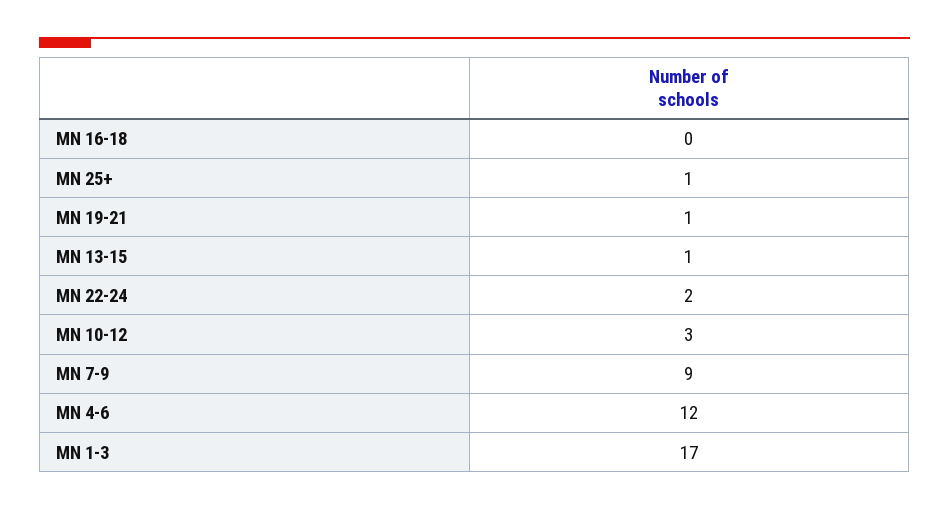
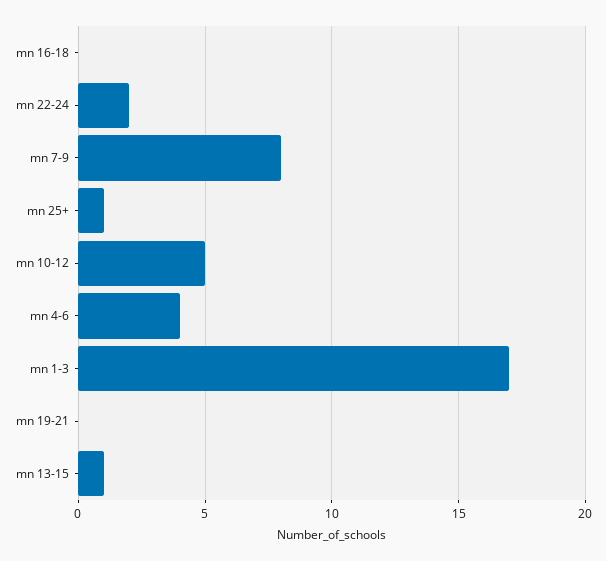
MN 19-21: 1 -> 0
MN 10-12: 3 -> 5
MN 7-9: 9 -> 8
MN 4-6: 12 -> 4

